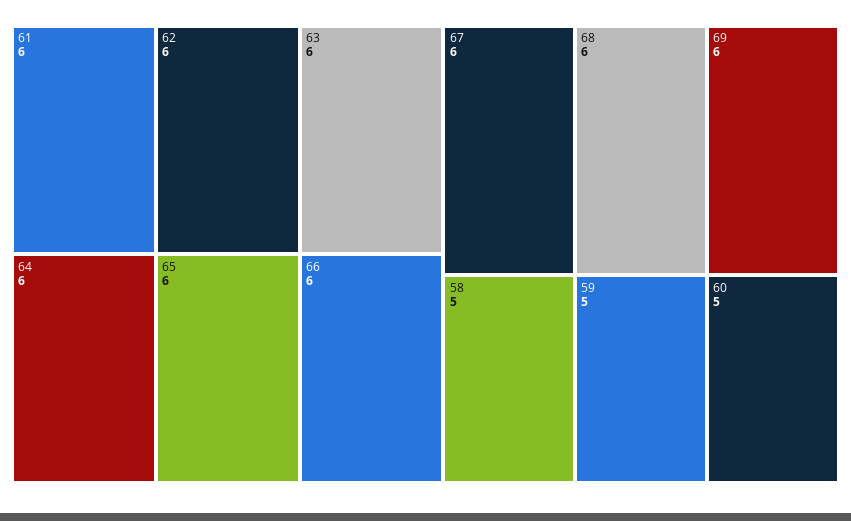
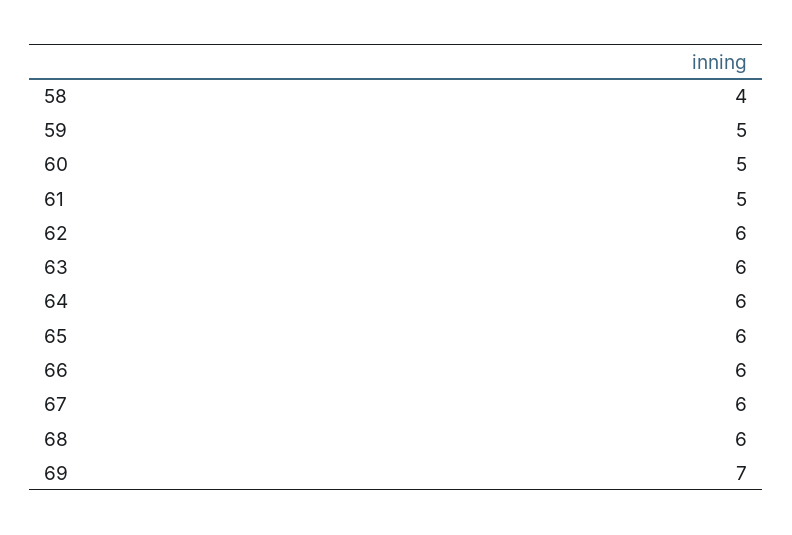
61: 6 -> 5
69: 6 -> 7
58: 5 -> 4

